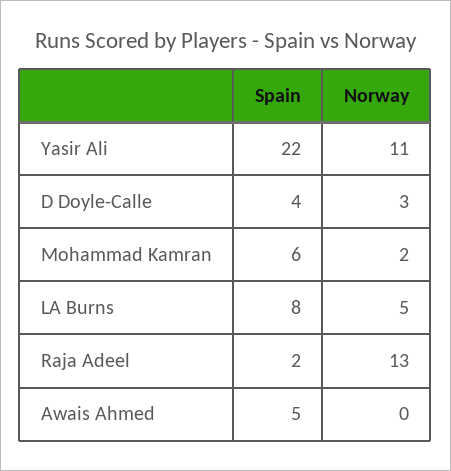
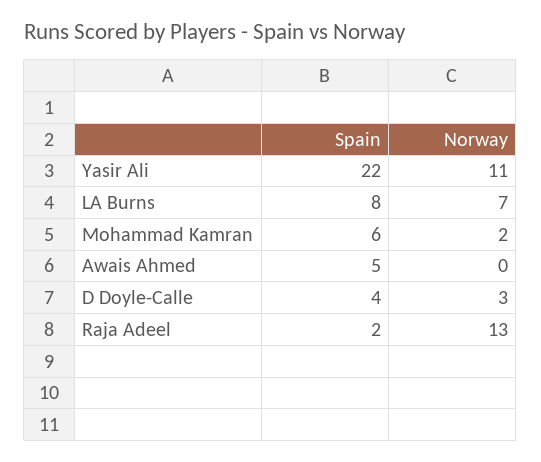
Norway, LA Burns: 5 -> 7

